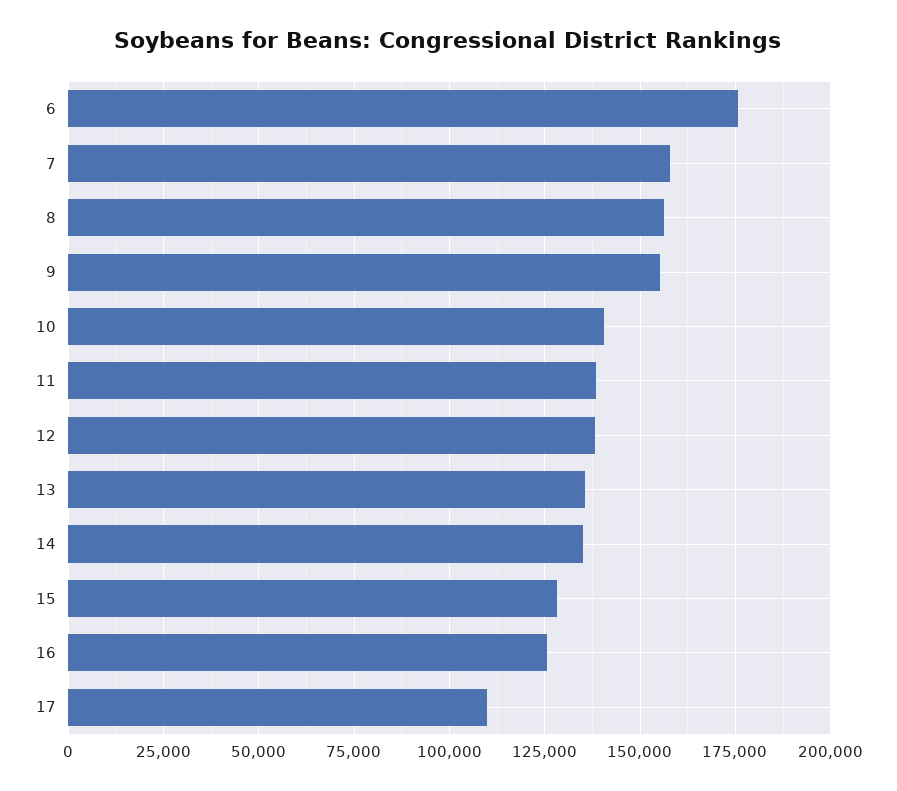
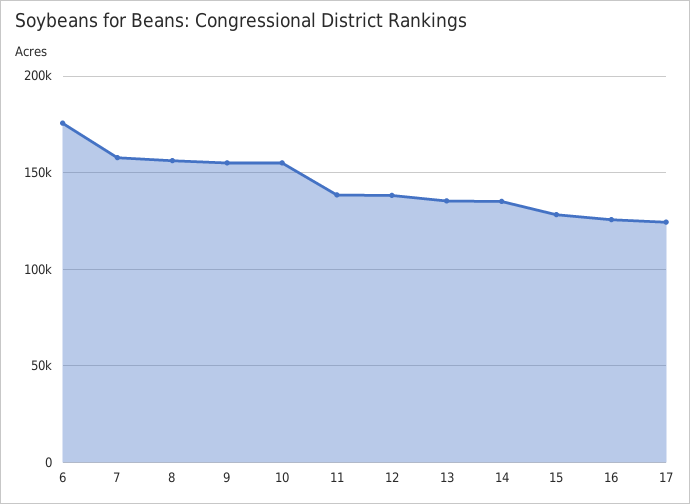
10: 140000 -> 155000
17: 110000 -> 125000

